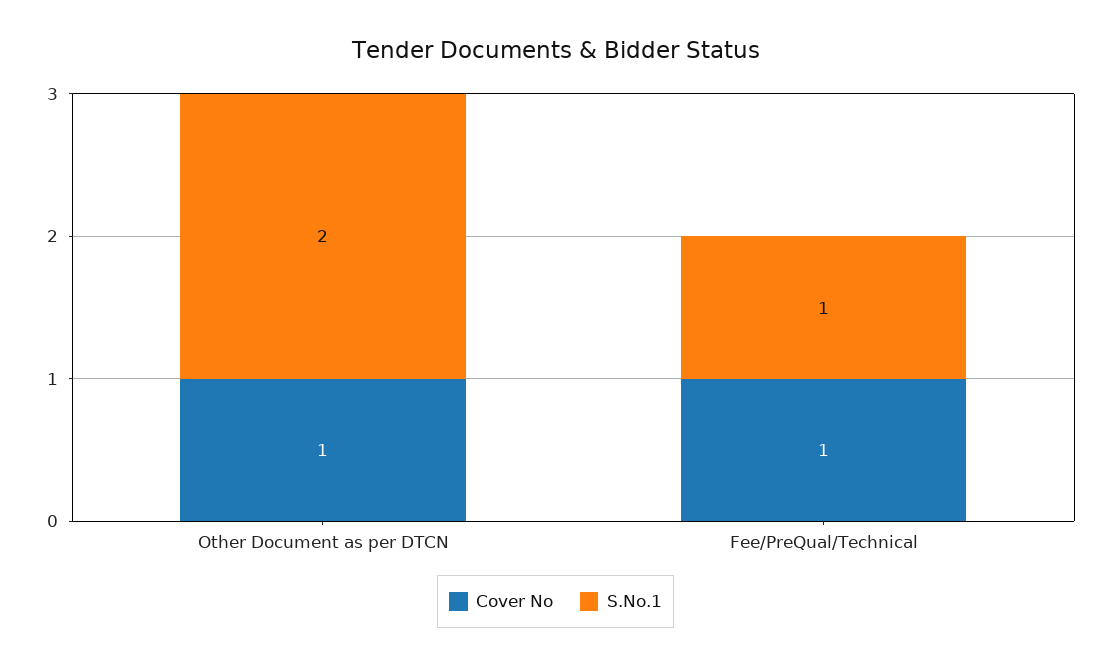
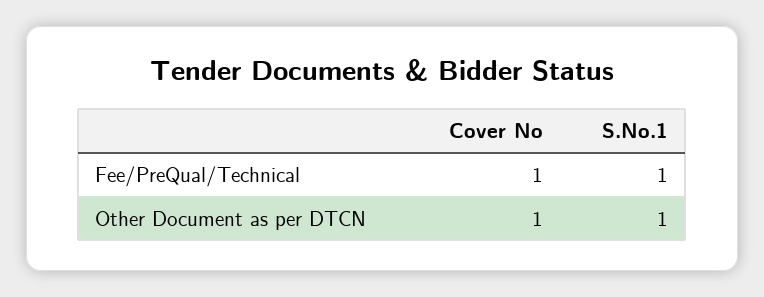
S.No.1, Other Document as per DTCN: 2 -> 1

